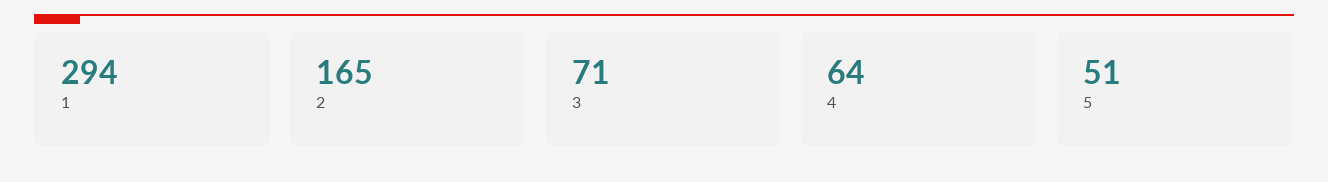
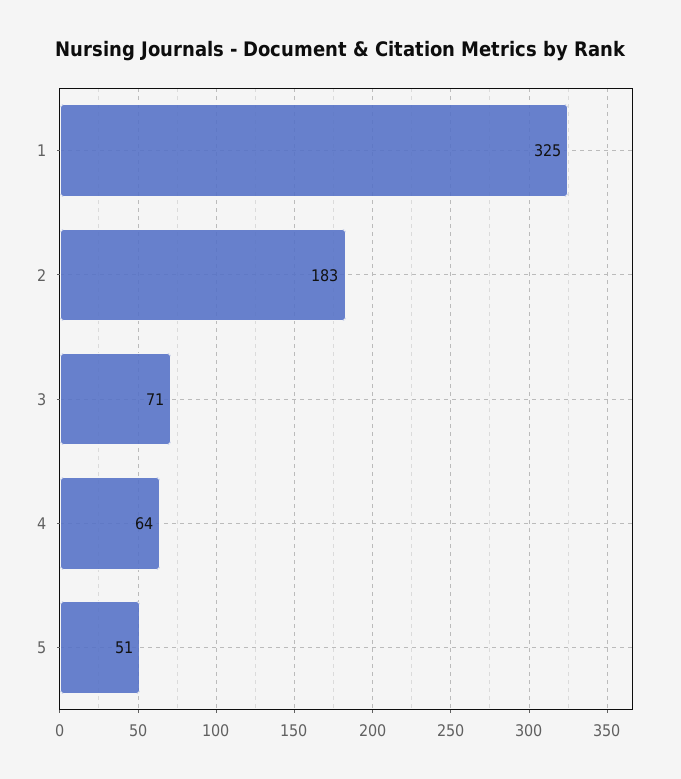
1: 294 -> 325
2: 165 -> 183

